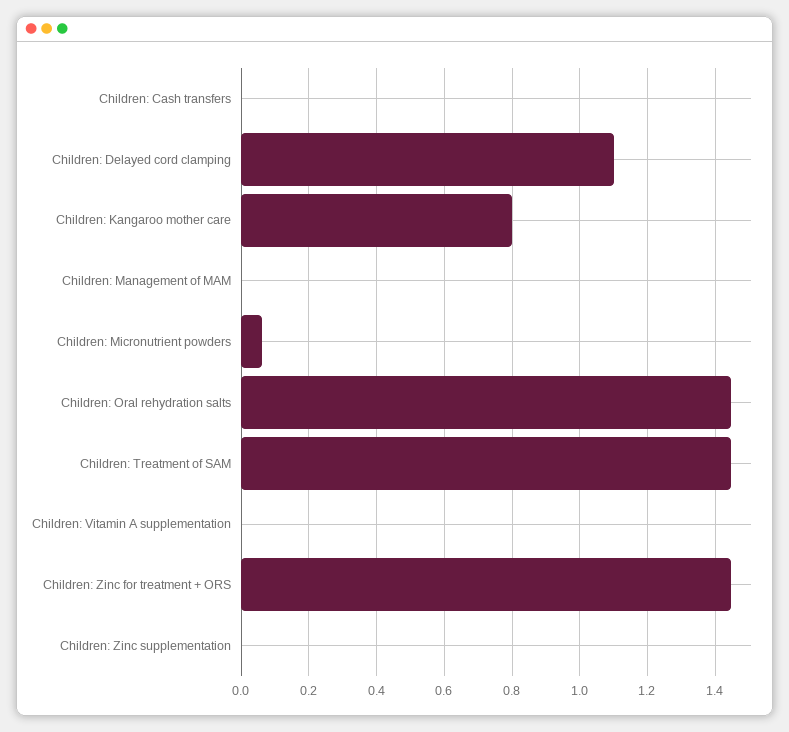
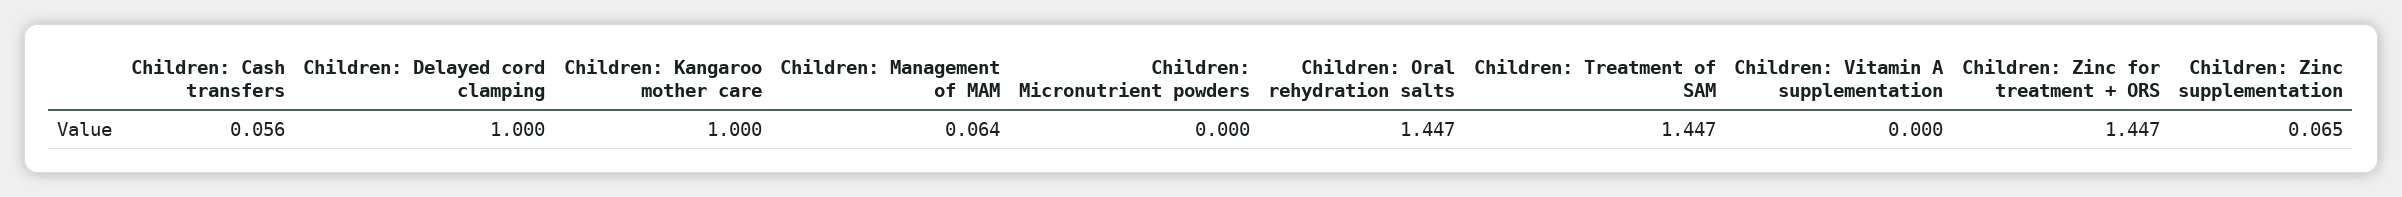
Children: Cash transfers: 0 -> 0.056
Children: Delayed cord clamping: 1.1 -> 1
Children: Kangaroo mother care: 0.8 -> 1
Children: Management of MAM: 0 -> 0.064
Children: Micronutrient powders: 0.06 -> 0
Children: Zinc supplementation: 0 -> 0.065

